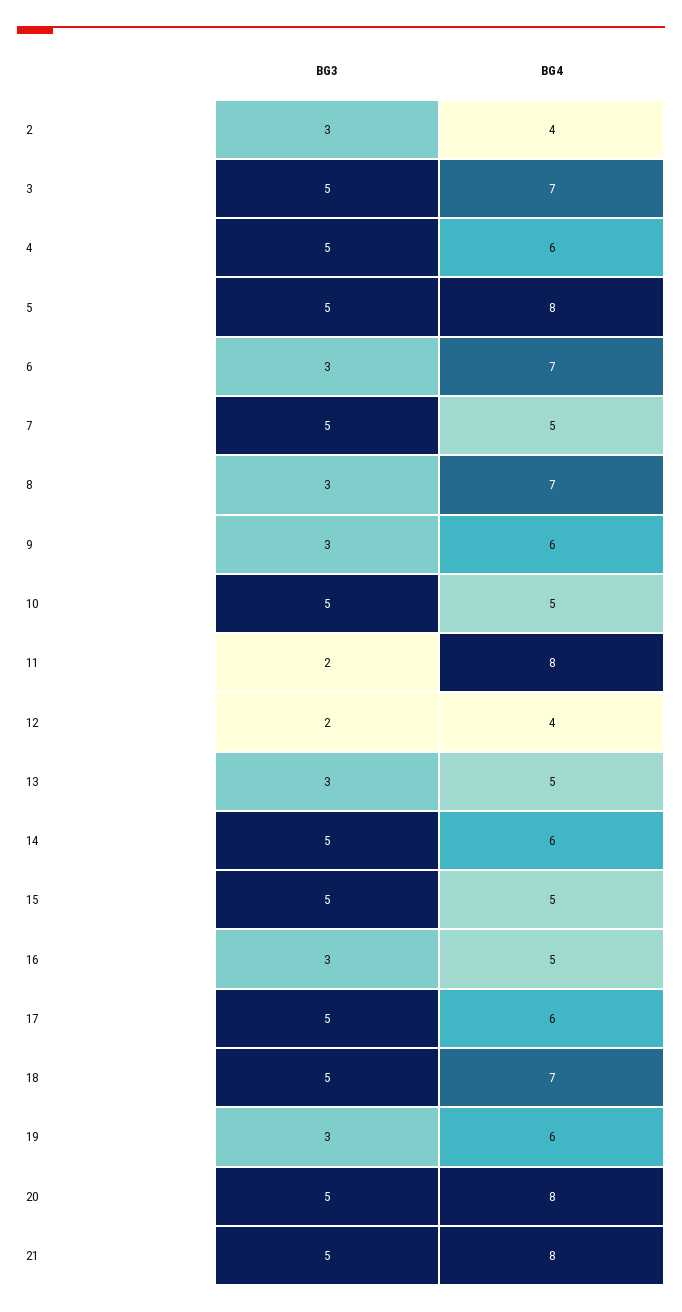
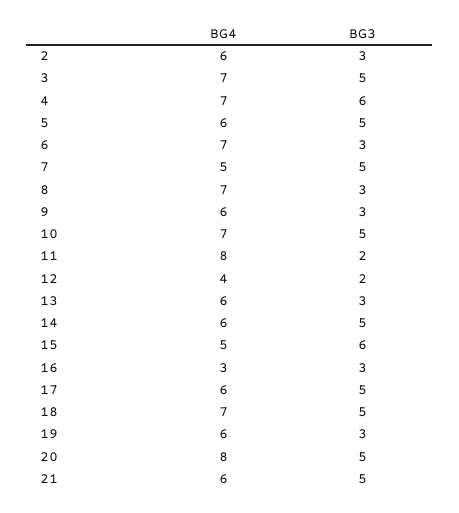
BG4, 2: 4 -> 6
BG3, 4: 5 -> 6
BG4, 4: 6 -> 7
BG4, 5: 8 -> 6
BG4, 10: 5 -> 7
BG4, 13: 5 -> 6
BG3, 15: 5 -> 6
BG4, 16: 5 -> 3
BG4, 21: 8 -> 6

